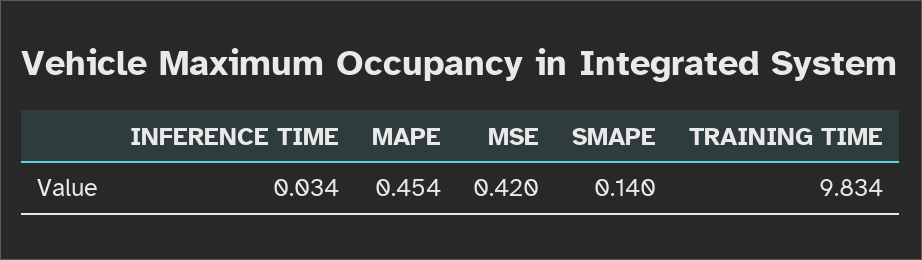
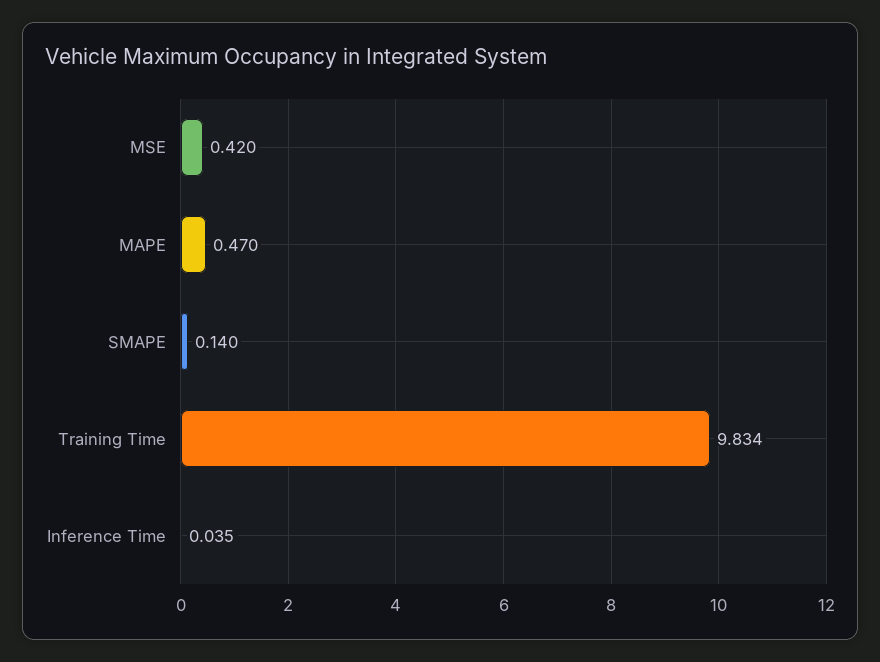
INFERENCE TIME: 0.034 -> 0.035
MAPE: 0.454 -> 0.47

